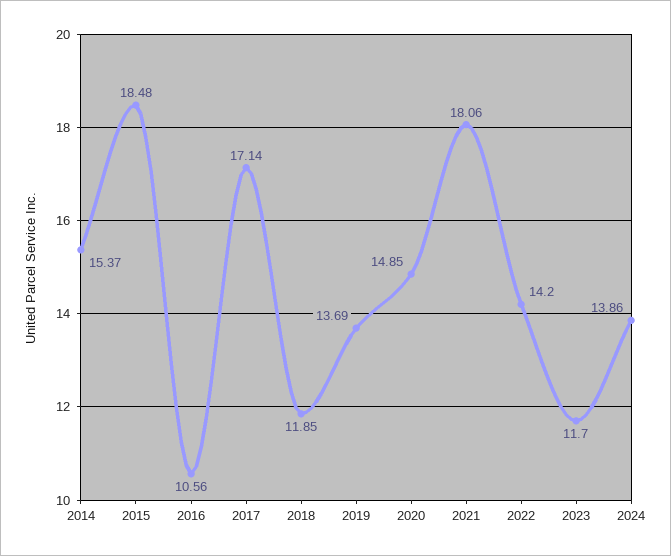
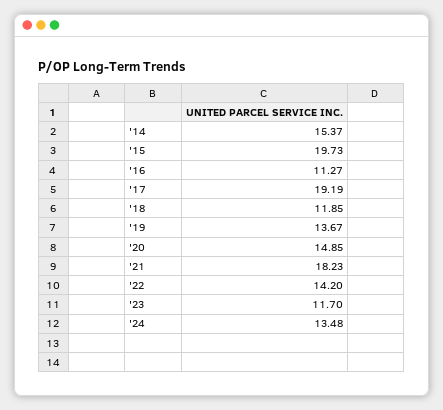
2015: 18.48 -> 19.73
2016: 10.56 -> 11.27
2017: 17.14 -> 19.19
2019: 13.69 -> 13.67
2021: 18.06 -> 18.23
2024: 13.86 -> 13.48

